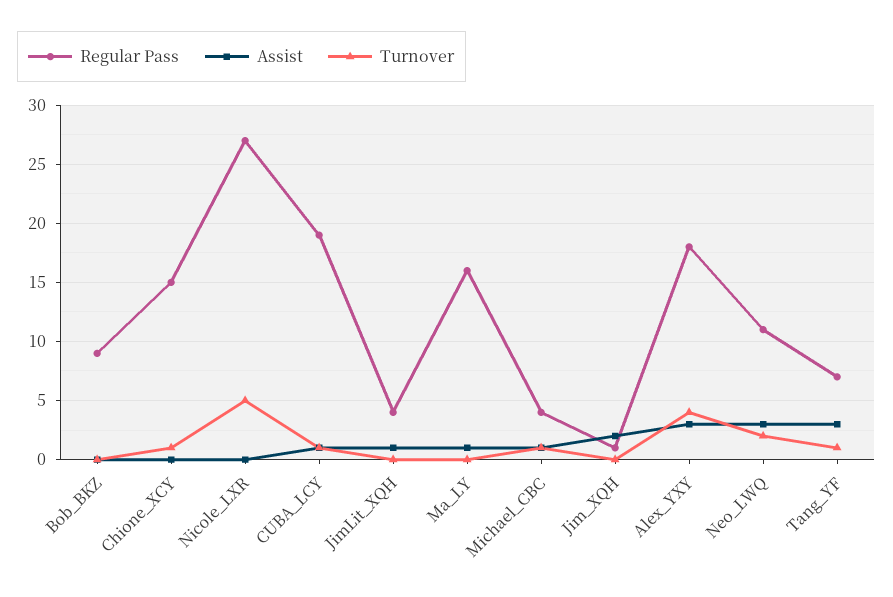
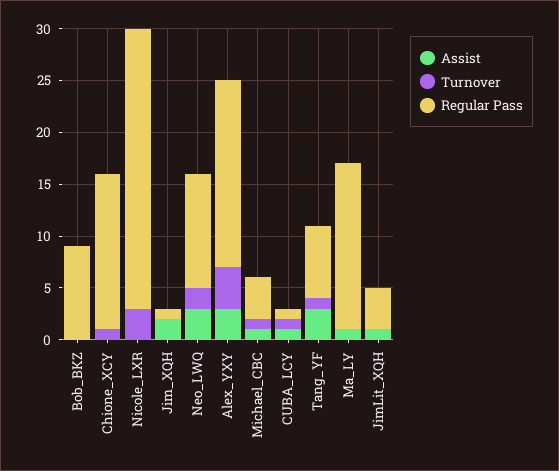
Turnover, Nicole_LXR: 5 -> 3
Regular Pass, CUBA_LCY: 19 -> 1

